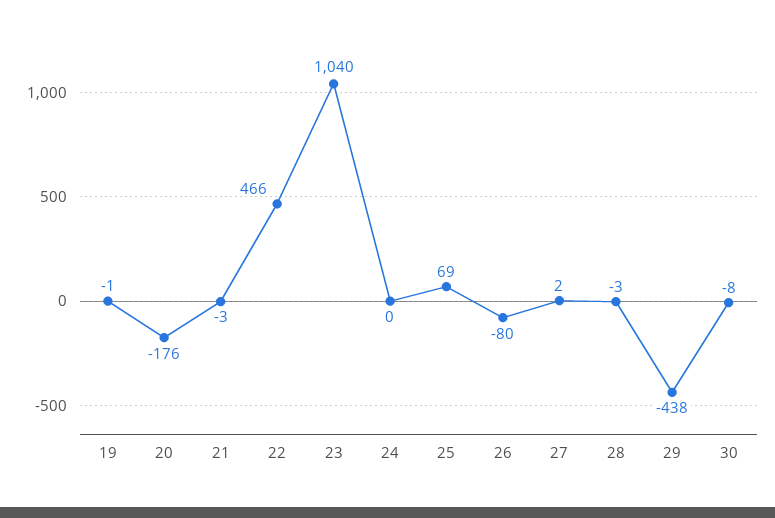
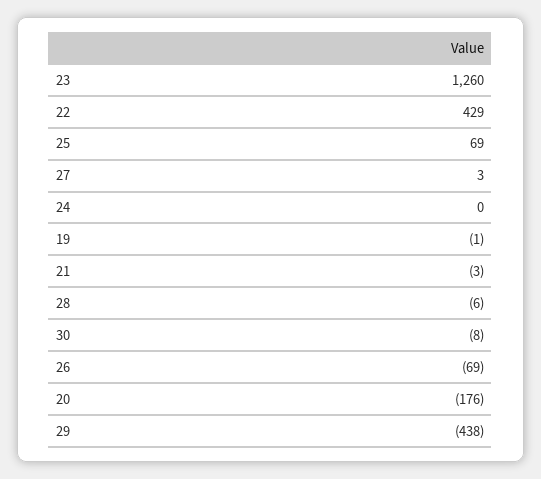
22: 466 -> 429
23: 1040 -> 1260
26: -80 -> -69
27: 2 -> 3
28: -3 -> -6

